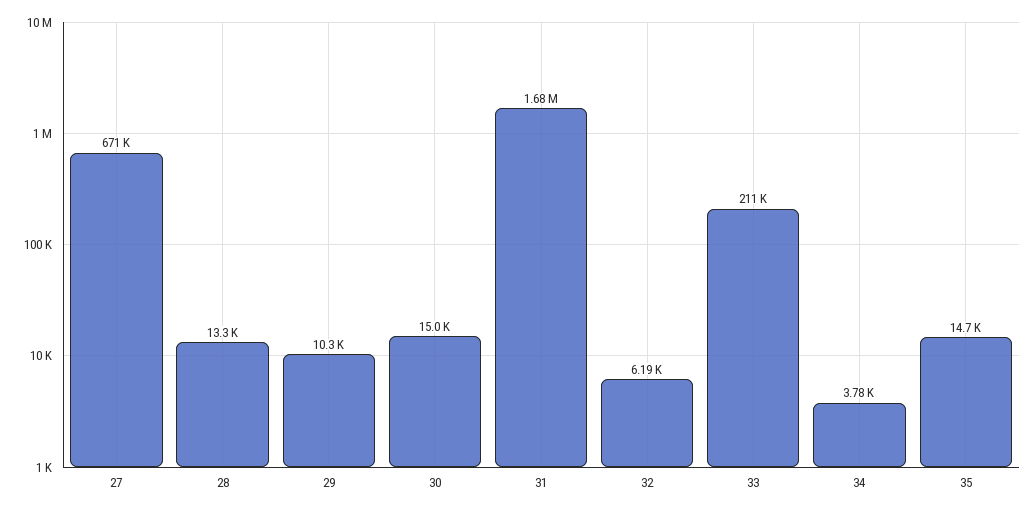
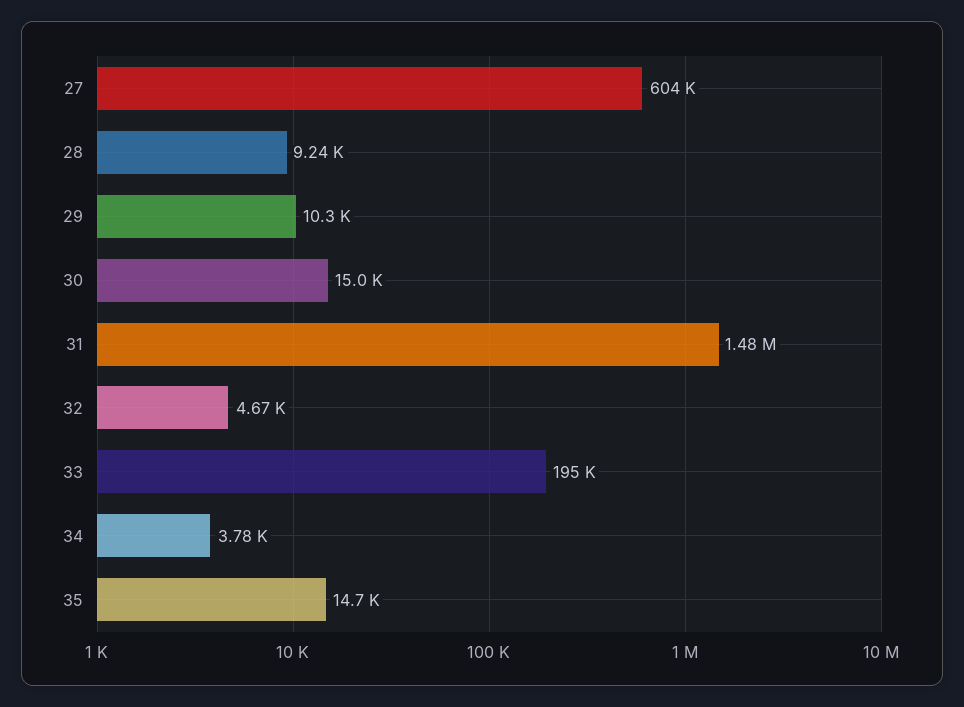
27: 671000 -> 604000
28: 13300 -> 9240
31: 1680000 -> 1480000
32: 6190 -> 4670
33: 211000 -> 195000

